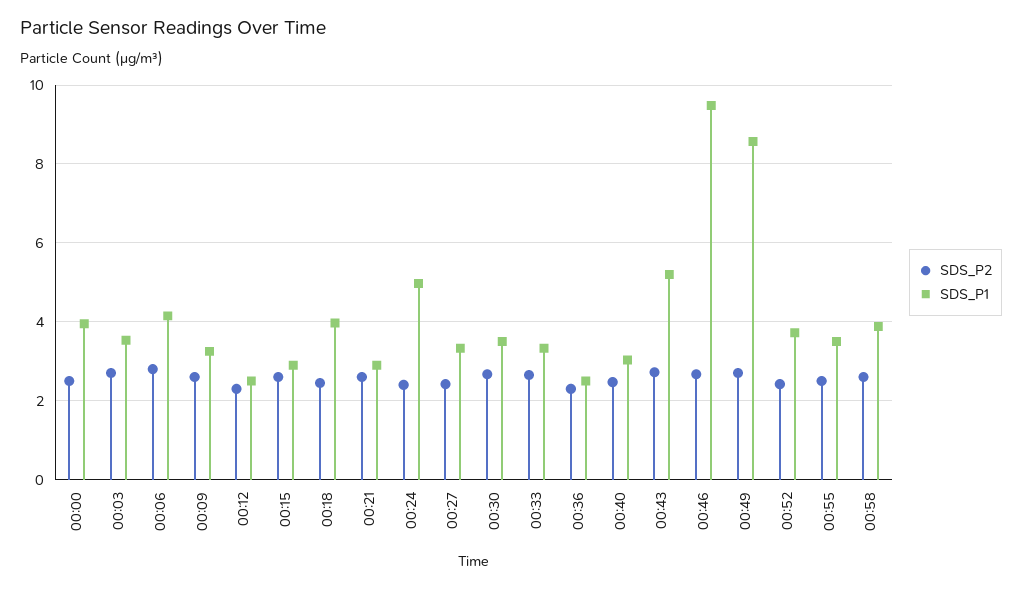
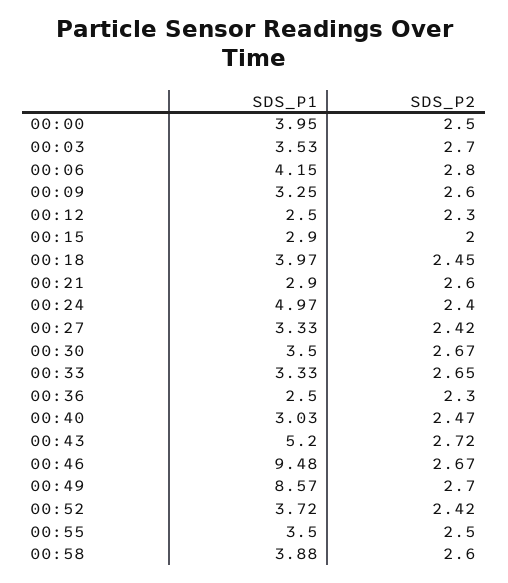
SDS_P2, 00:15: 2.6 -> 2

